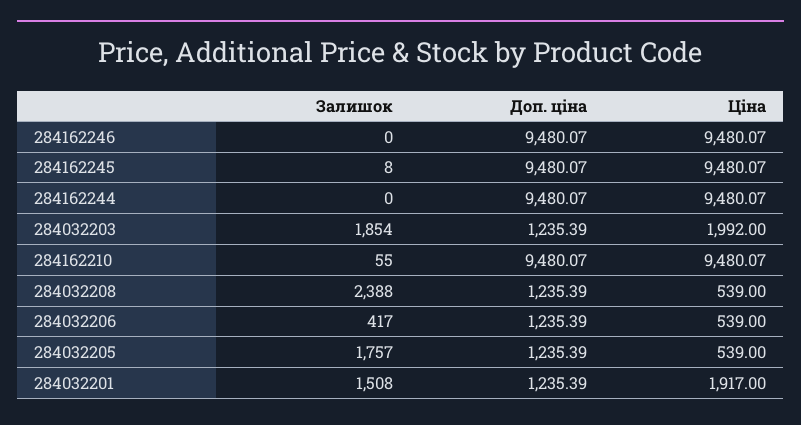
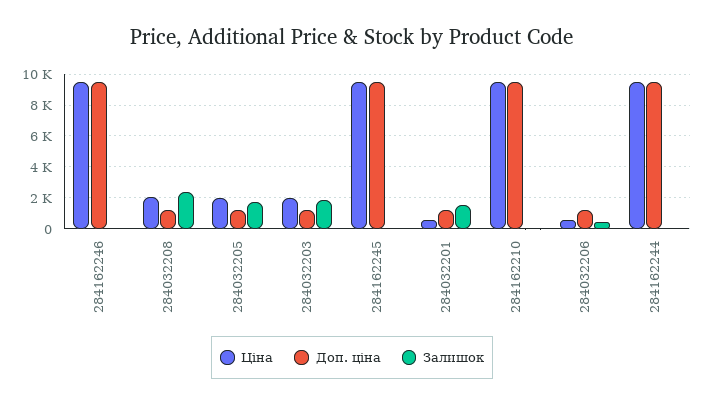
Ціна, 284032208: 539 -> 2000
Ціна, 284032205: 539 -> 2000
Ціна, 284032201: 1917 -> 500

